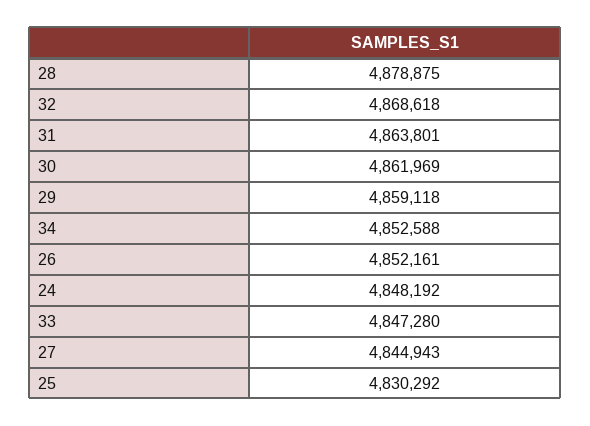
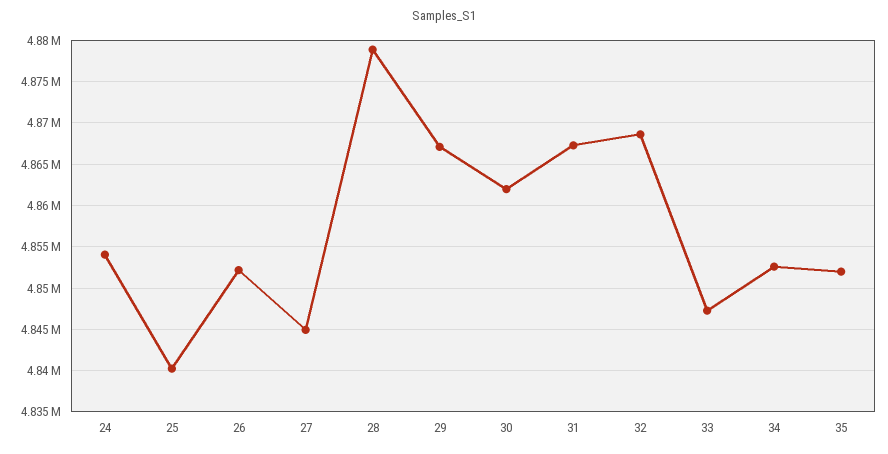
31: 4863801 -> 4867000
29: 4859118 -> 4867000
24: 4848192 -> 4854000
25: 4830292 -> 4840000
35: none -> 4852000

